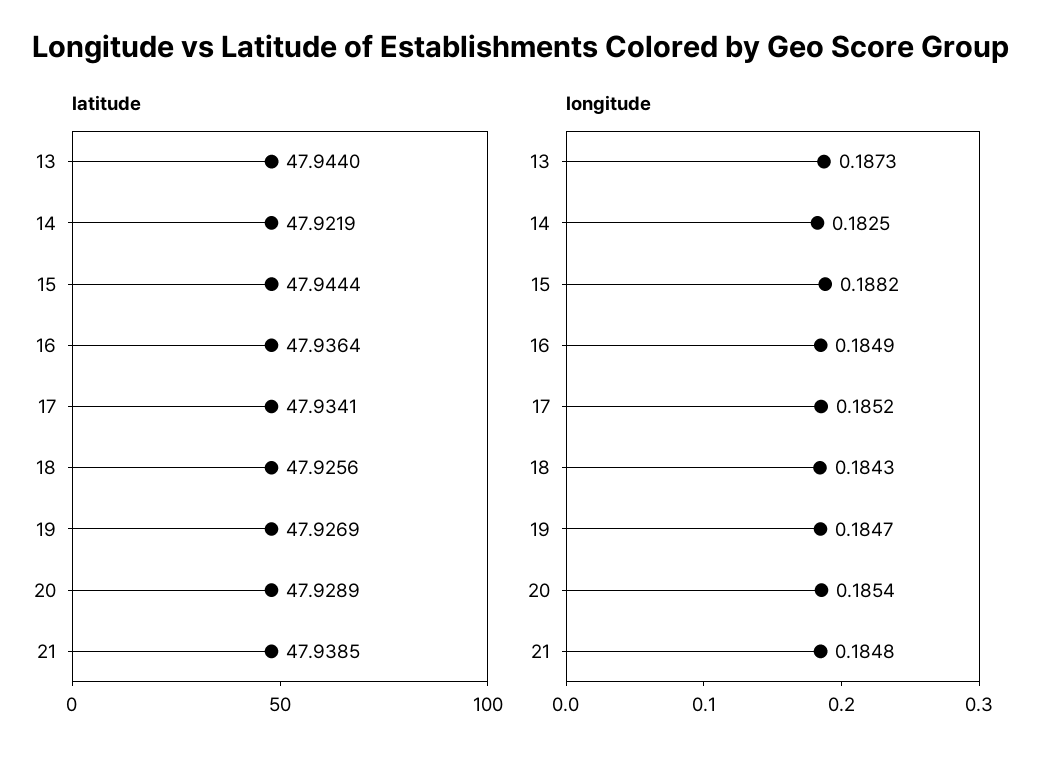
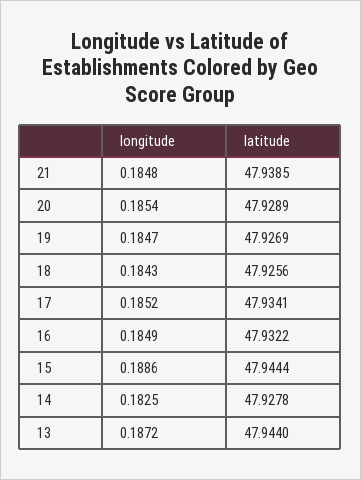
latitude, 14: 47.9219 -> 47.9278
latitude, 16: 47.9364 -> 47.9322
longitude, 13: 0.1873 -> 0.1872
longitude, 15: 0.1882 -> 0.1886

